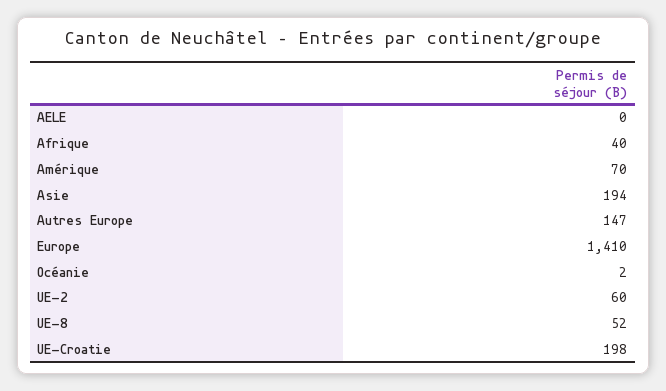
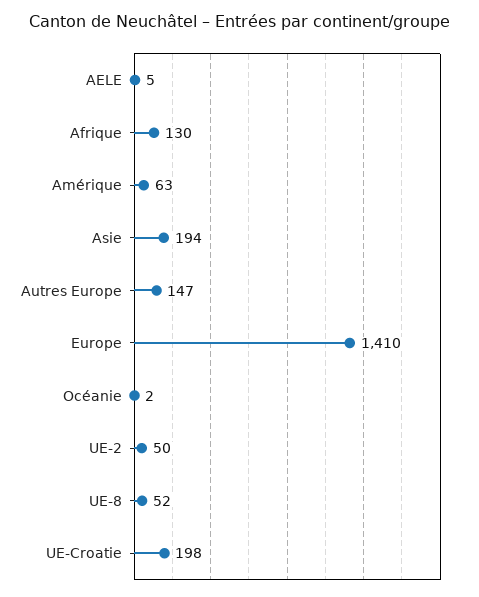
AELE: 0 -> 5
Afrique: 40 -> 130
Amérique: 70 -> 63
UE-2: 60 -> 50

